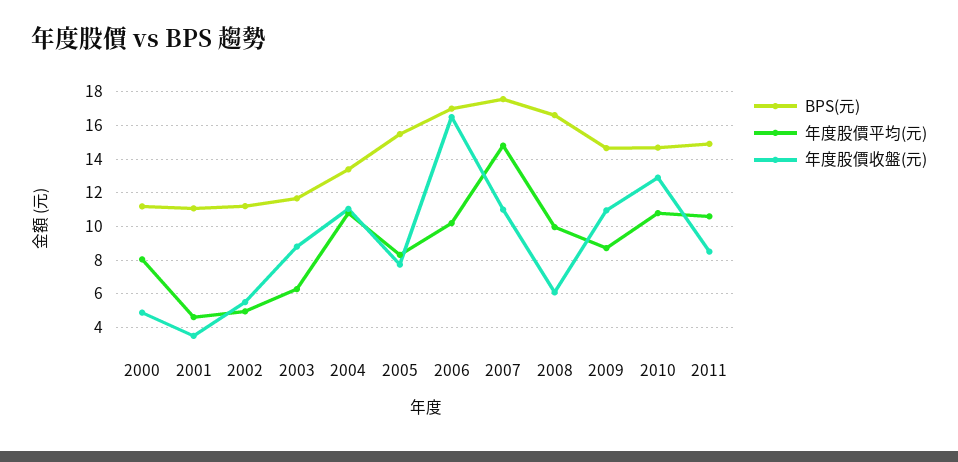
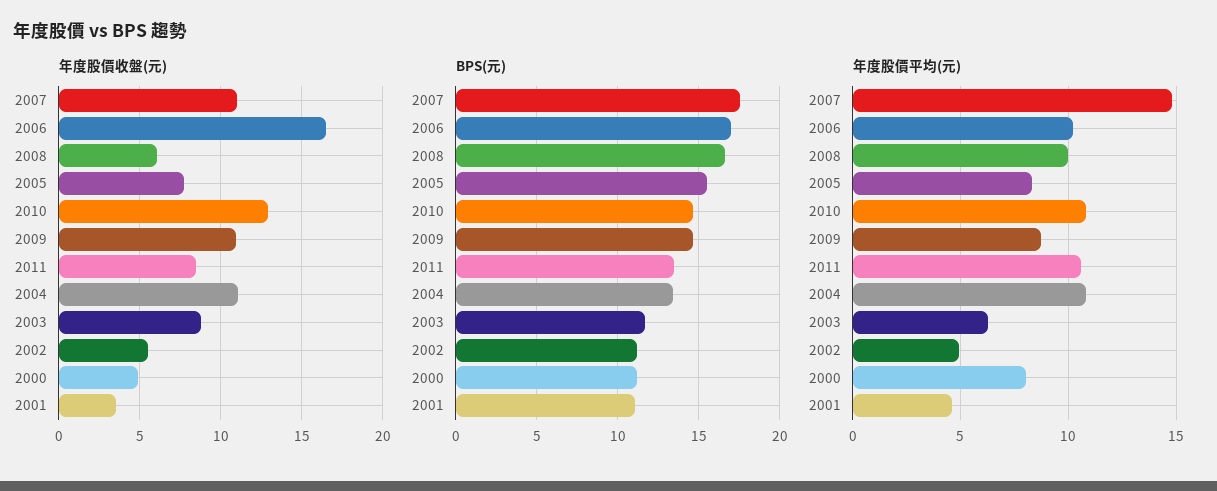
BPS(元), 2011: 15 -> 13.5

